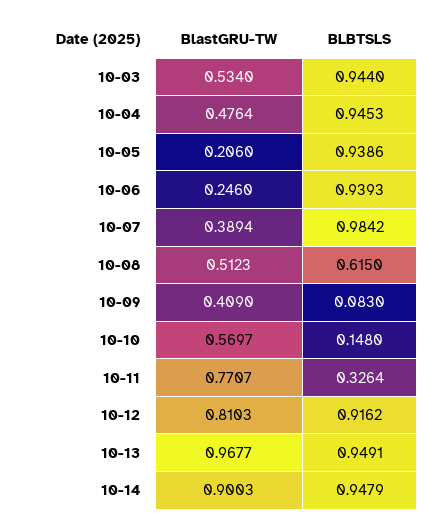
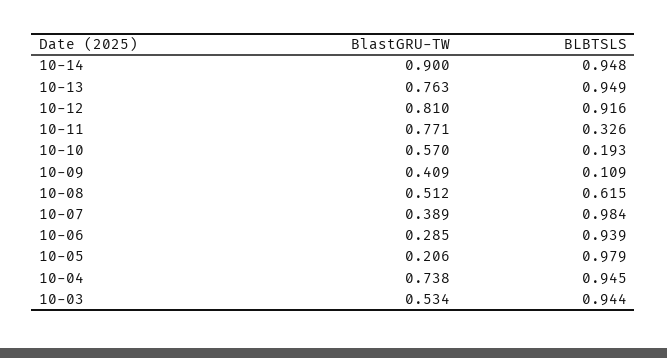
BlastGRU-TW, 10-04: 0.4764 -> 0.738
BLBTSLS, 10-05: 0.9386 -> 0.979
BlastGRU-TW, 10-06: 0.246 -> 0.285
BLBTSLS, 10-09: 0.083 -> 0.109
BLBTSLS, 10-10: 0.148 -> 0.193
BlastGRU-TW, 10-13: 0.9677 -> 0.763

